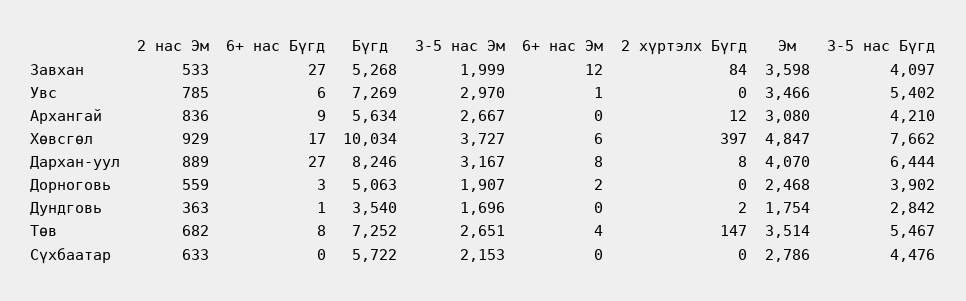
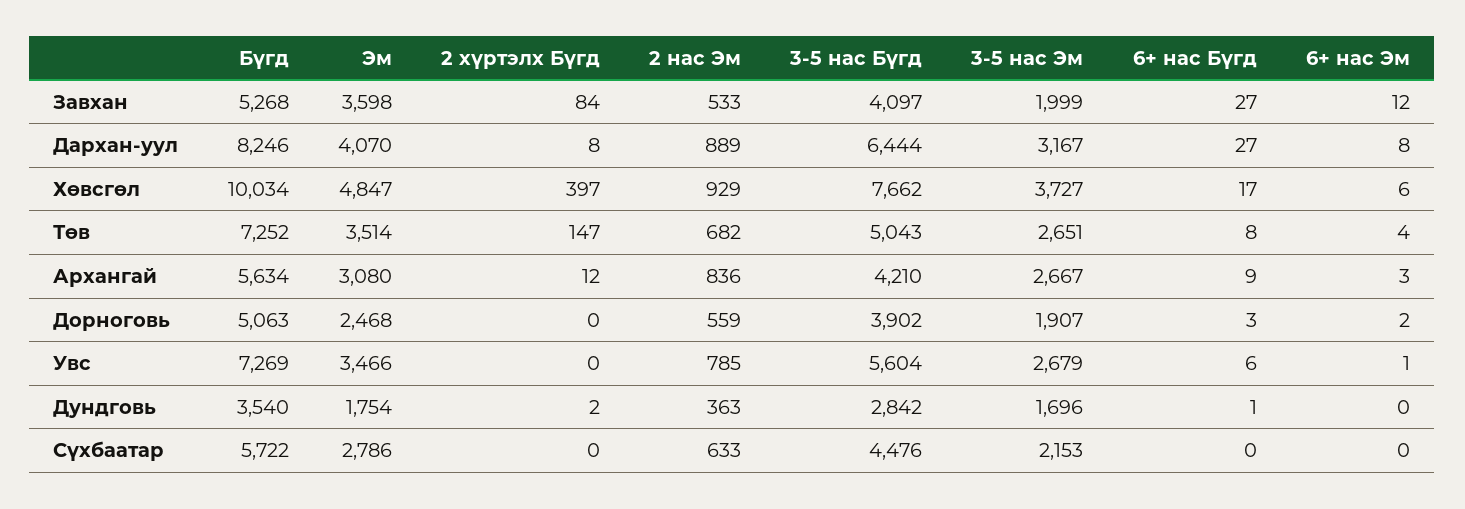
3-5 нас Эм, Увс: 2970 -> 2679
3-5 нас Бүгд, Увс: 5402 -> 5604
6+ нас Эм, Архангай: 0 -> 3
3-5 нас Бүгд, Төв: 5467 -> 5043

